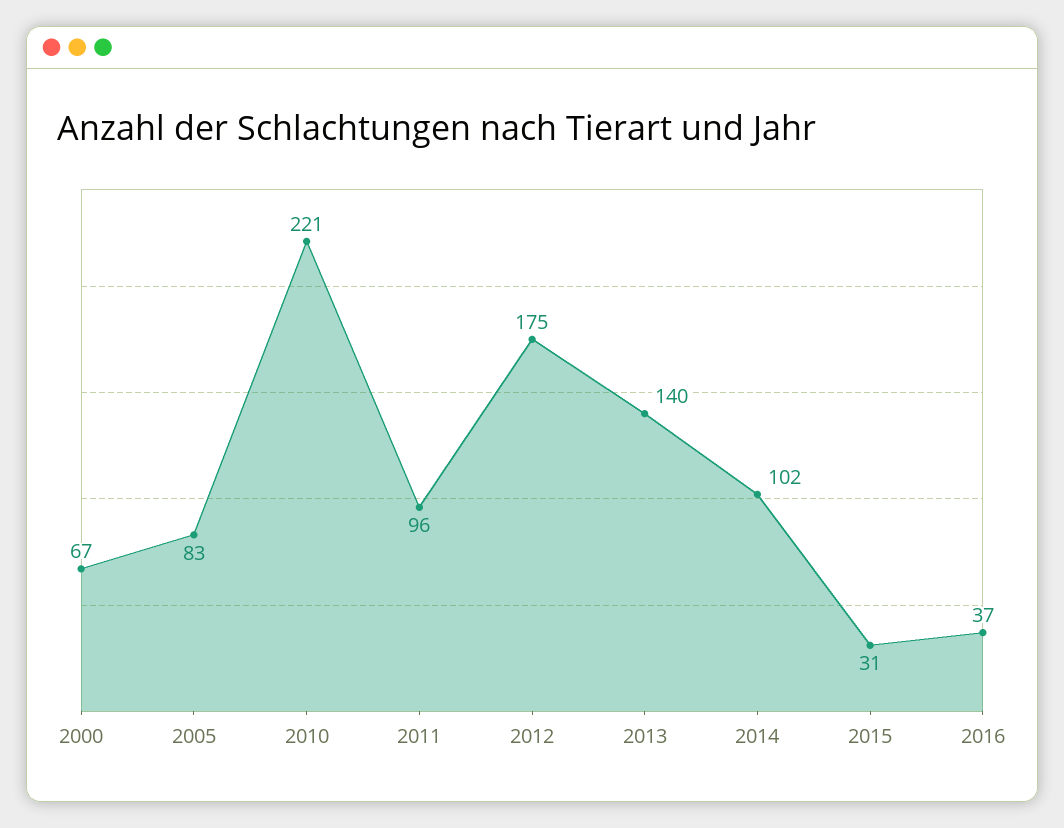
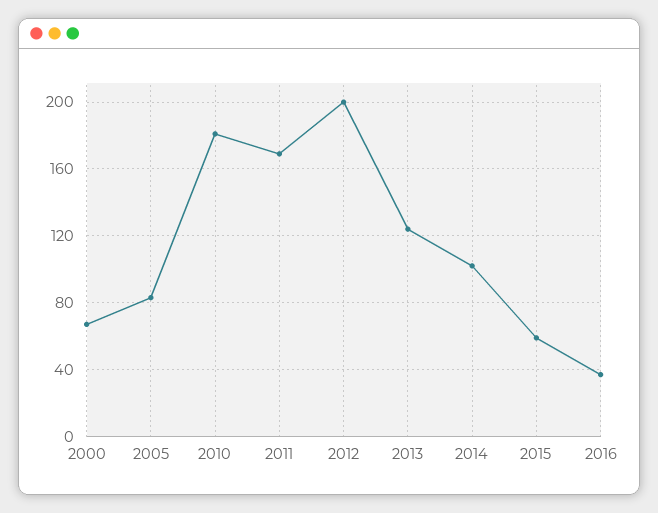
2010: 221 -> 180
2011: 96 -> 170
2012: 175 -> 200
2013: 140 -> 125
2015: 31 -> 60

